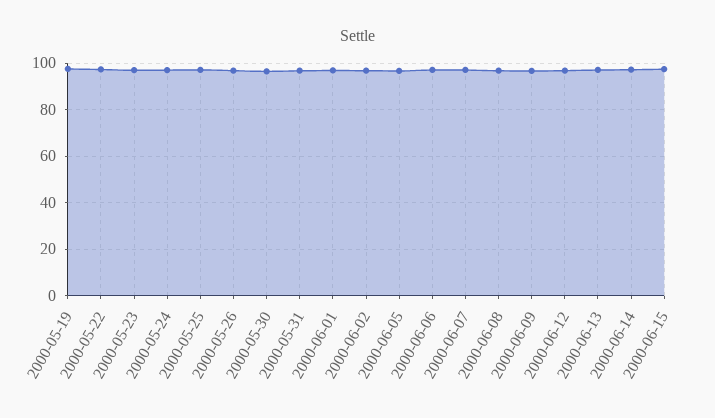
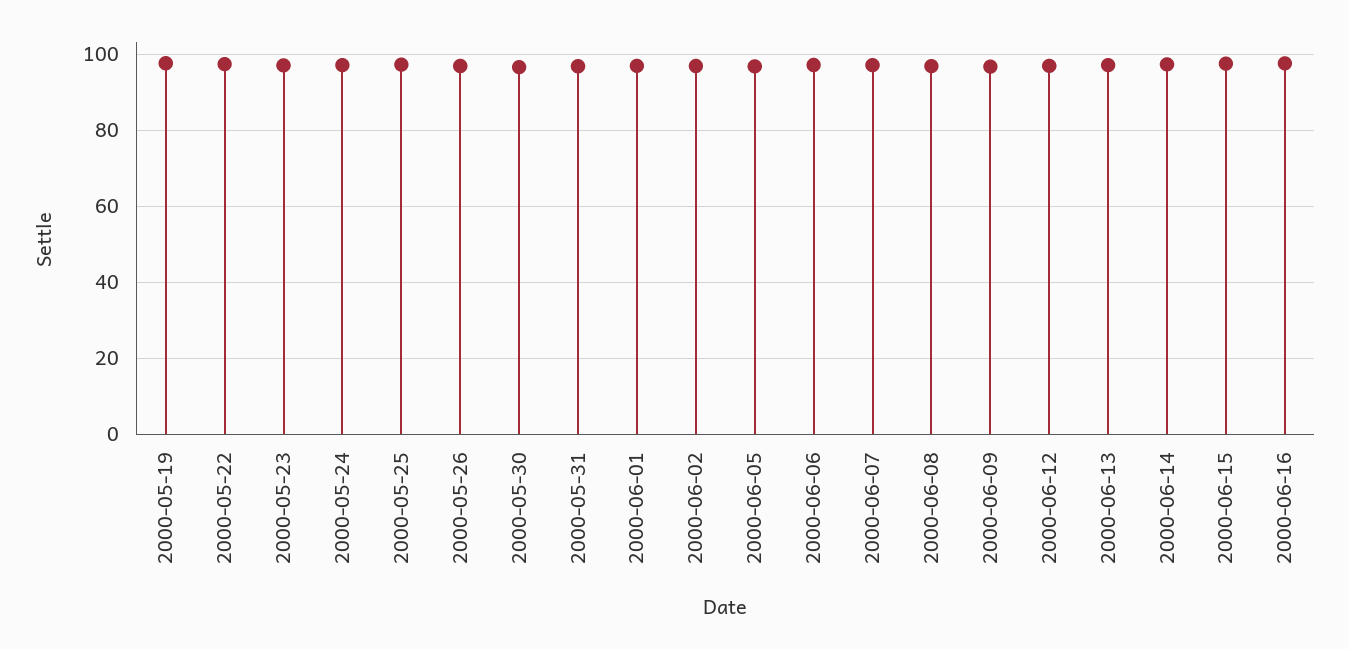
2000-06-16: none -> 98

